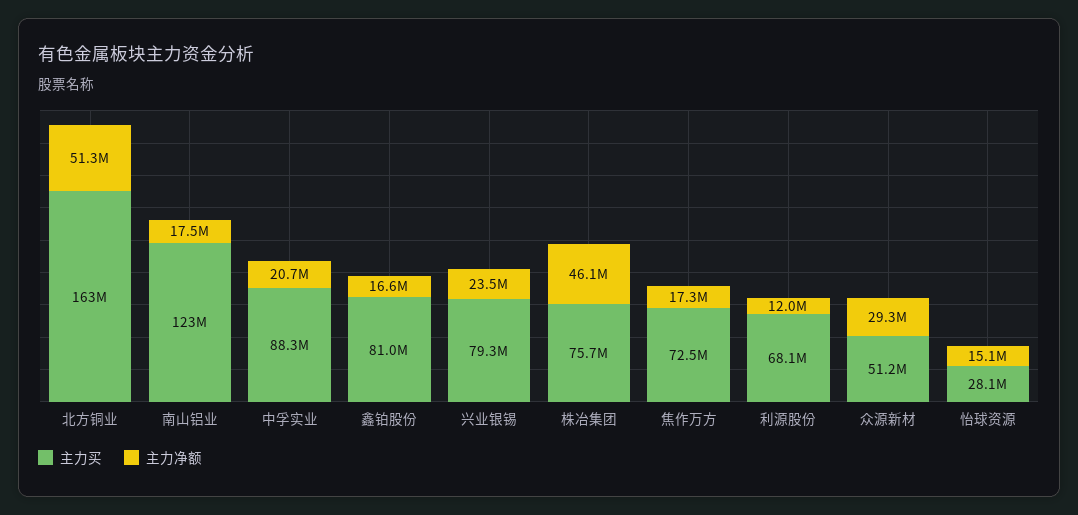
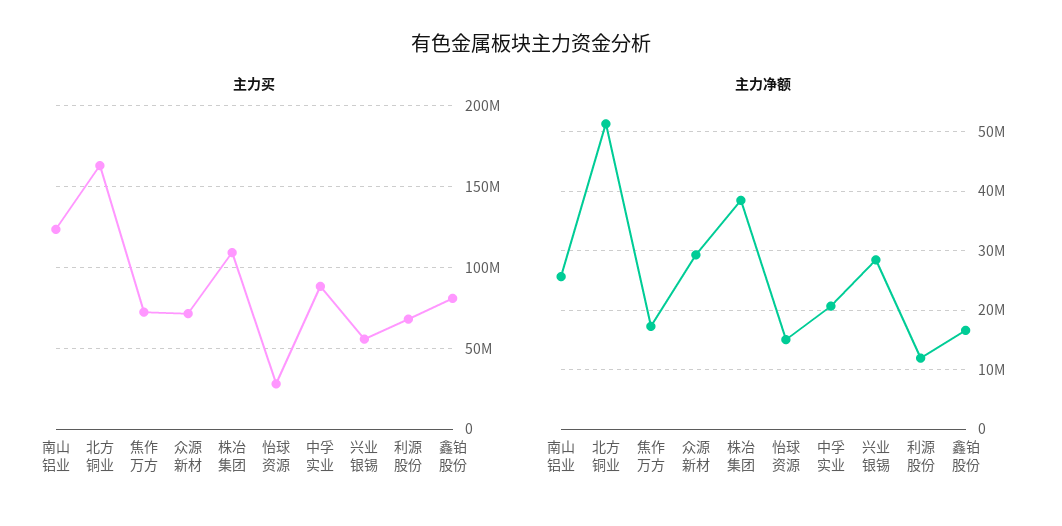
主力净额, 南山铝业: 17500000 -> 26000000
主力买, 兴业银锡: 79300000 -> 55000000
主力净额, 兴业银锡: 23500000 -> 28000000
主力买, 株冶集团: 75700000 -> 110000000
主力净额, 株冶集团: 46100000 -> 38000000
主力买, 众源新材: 51200000 -> 70000000

